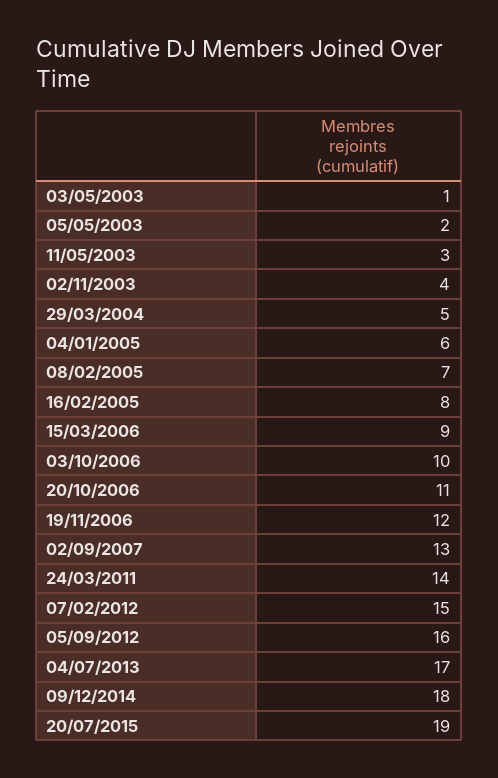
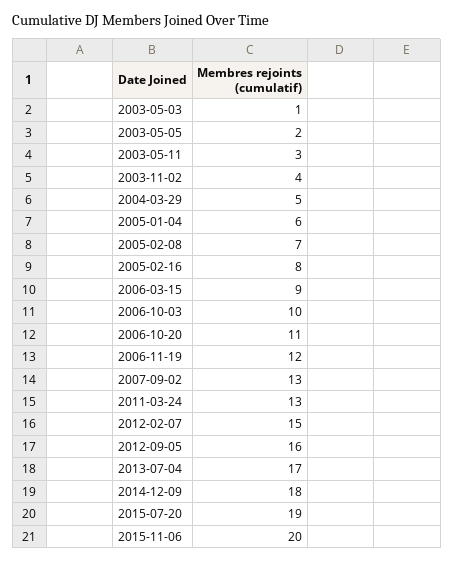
24/03/2011: 14 -> 13
2015-11-06: none -> 20

